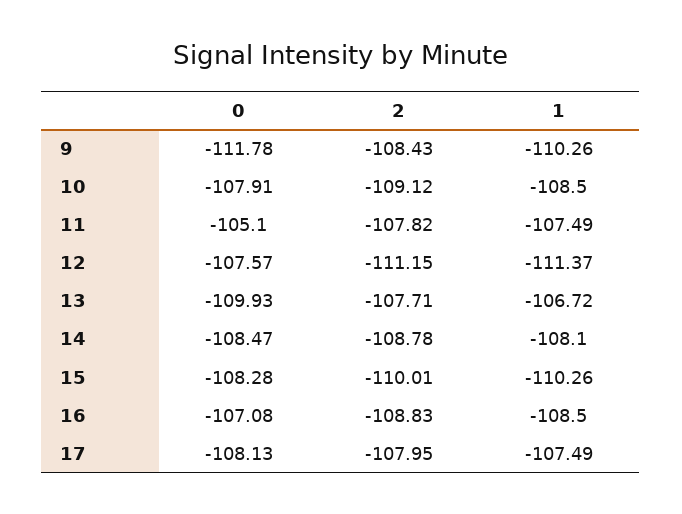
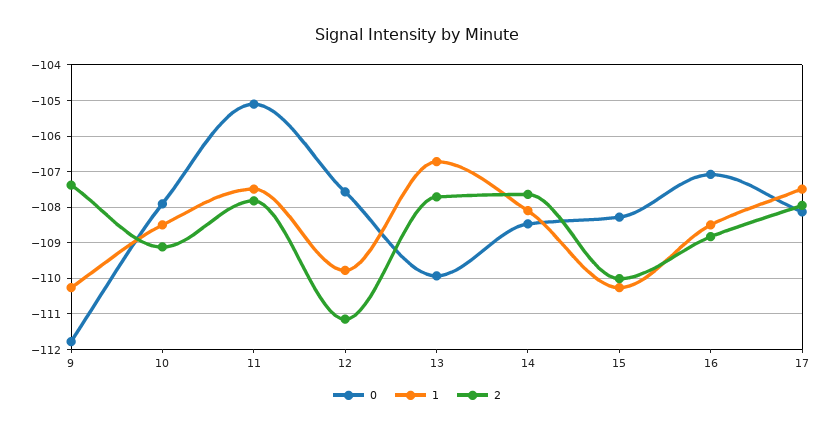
2, 9: -108.43 -> -107.4
1, 12: -111.37 -> -109.8
2, 14: -108.78 -> -107.6

